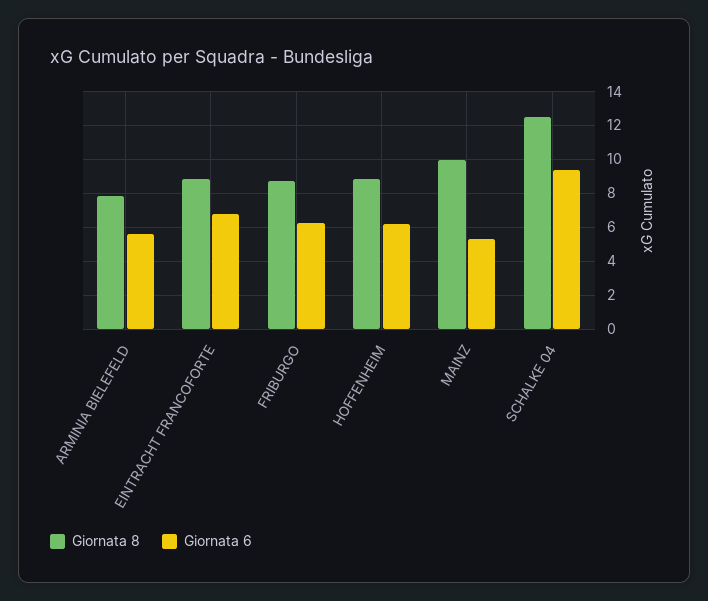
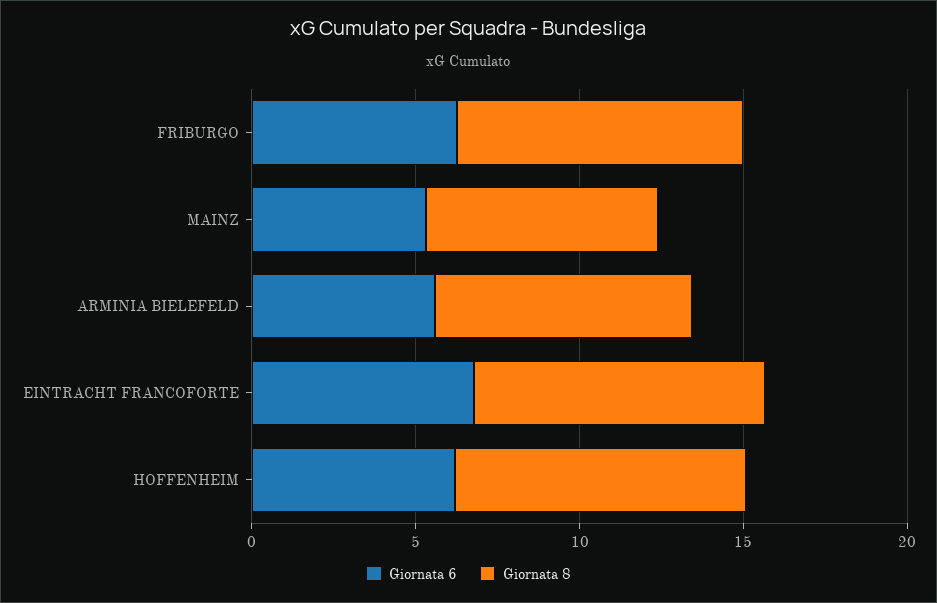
Giornata 8, MAINZ: 10 -> 7
Giornata 8, SCHALKE 04: 12.5 -> none
Giornata 6, SCHALKE 04: 9.5 -> none

